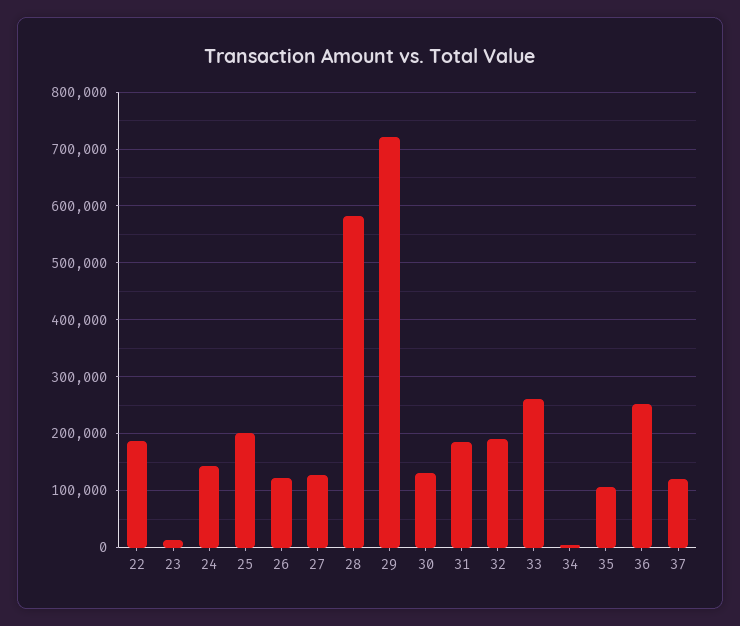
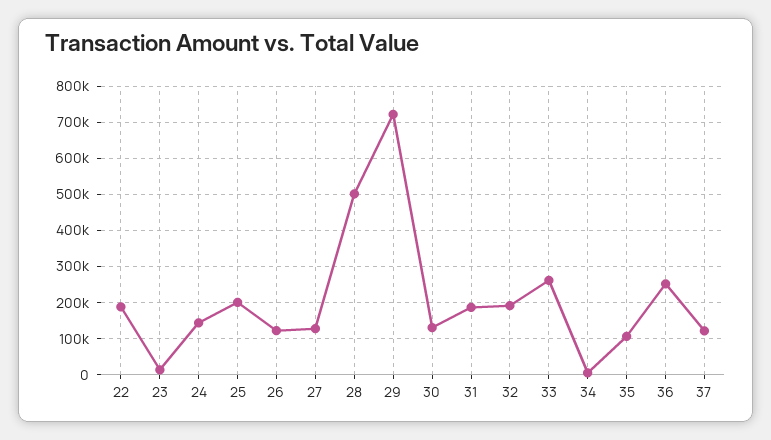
28: 580000 -> 500000

